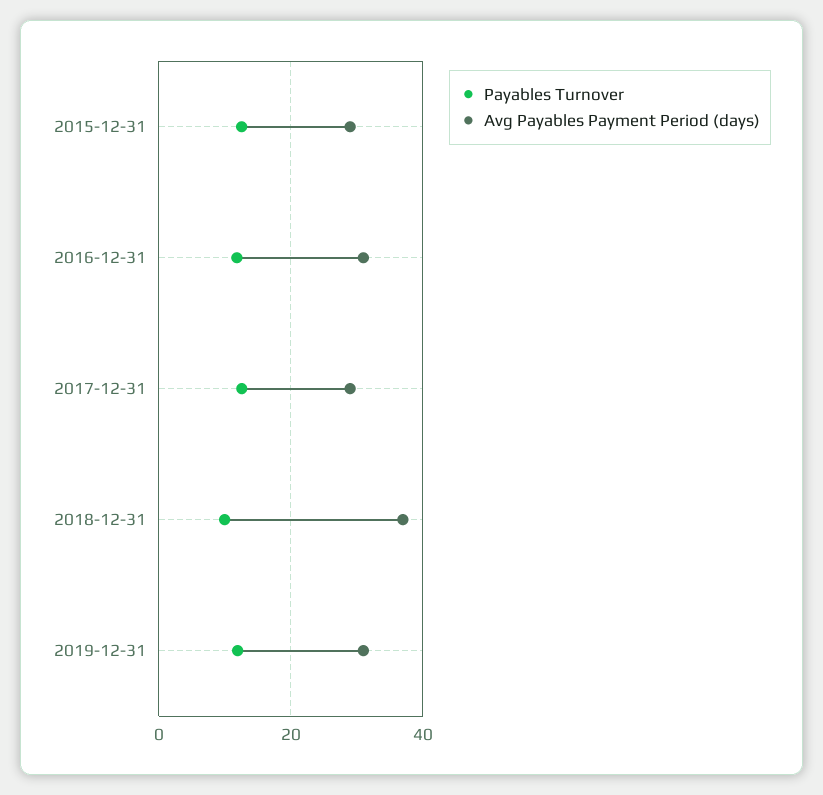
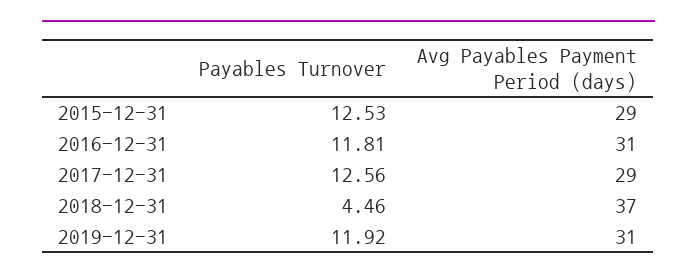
Payables Turnover, 2018-12-31: 10 -> 4.46

